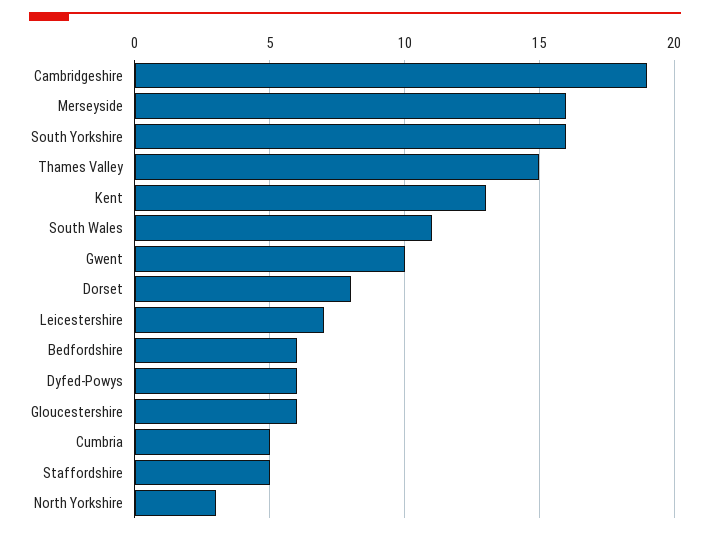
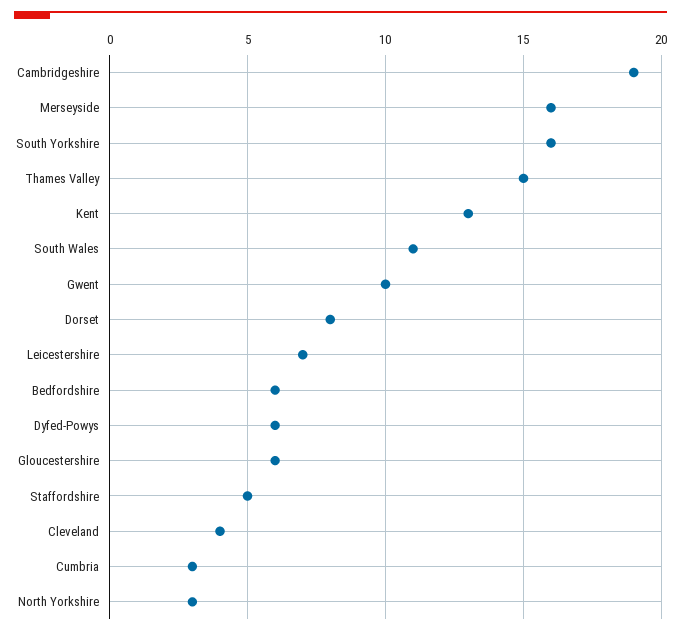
Cumbria: 5 -> 3
Cleveland: none -> 4

